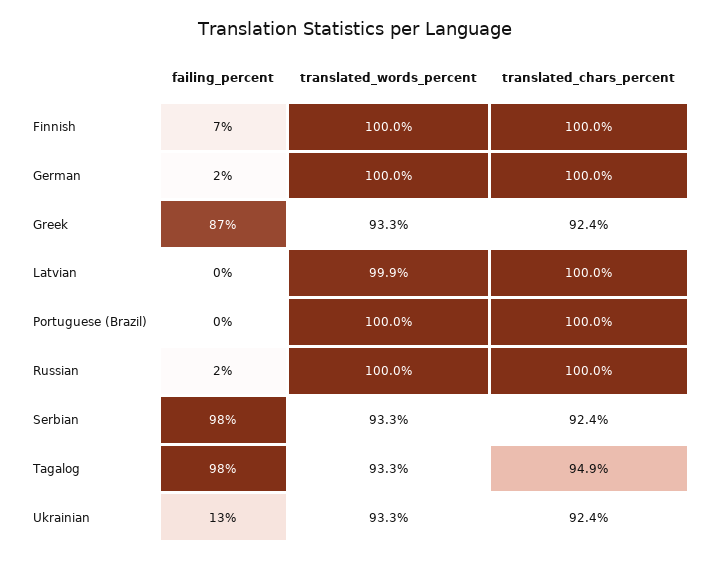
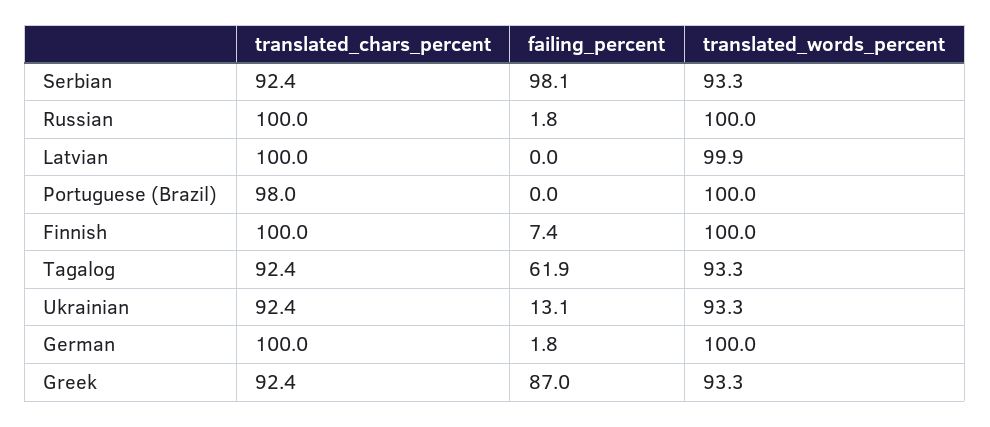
translated_chars_percent, Portuguese (Brazil): 100 -> 98
failing_percent, Tagalog: 98 -> 61.9
translated_chars_percent, Tagalog: 94.9 -> 92.4

